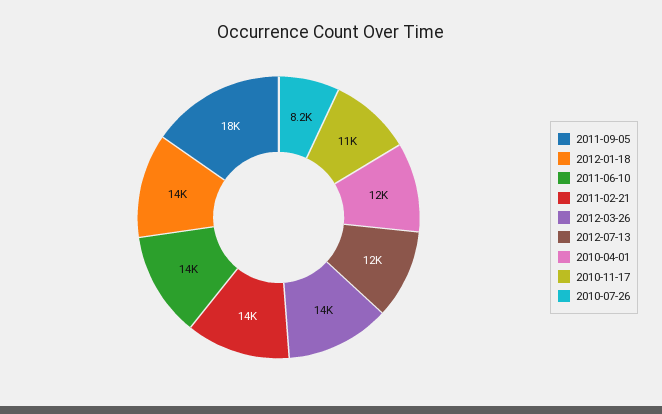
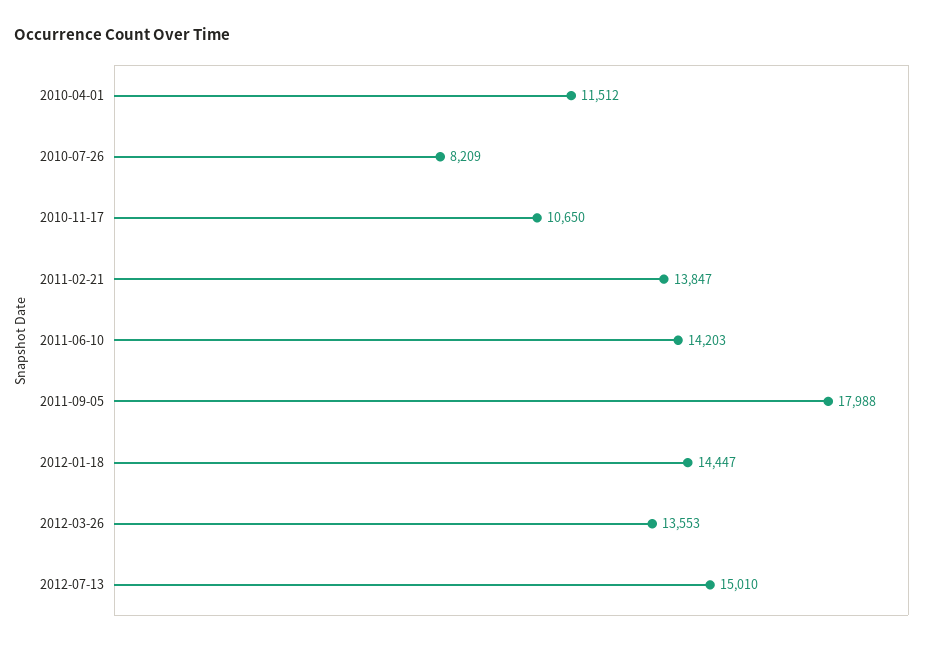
2012-07-13: 12000 -> 15010

